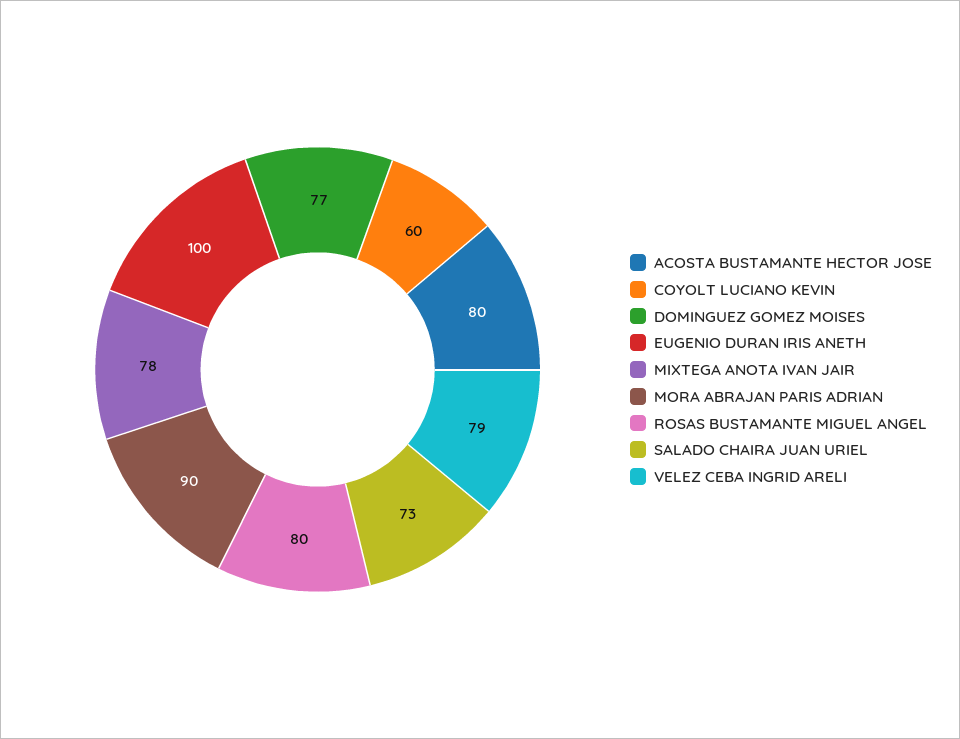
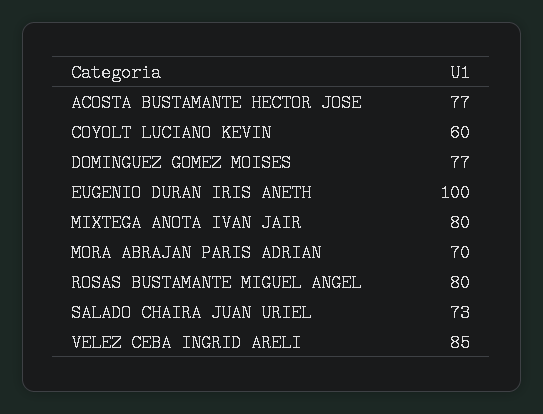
ACOSTA BUSTAMANTE HECTOR JOSE: 80 -> 77
MIXTEGA ANOTA IVAN JAIR: 78 -> 80
MORA ABRAJAN PARIS ADRIAN: 90 -> 70
VELEZ CEBA INGRID ARELI: 79 -> 85

